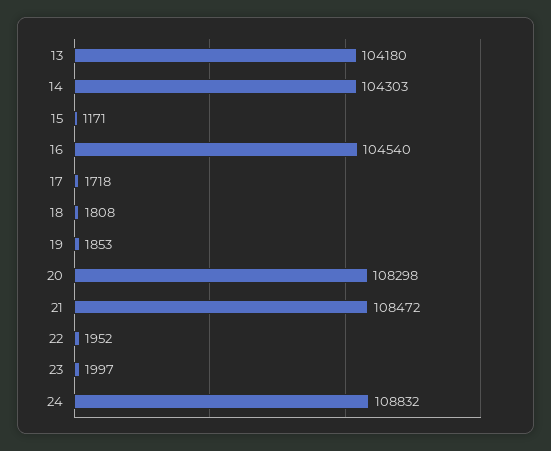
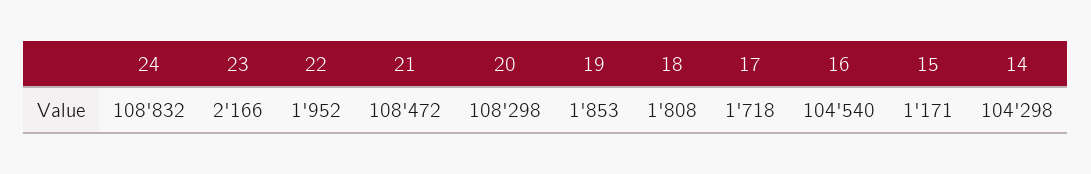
13: 104180 -> none
14: 104303 -> 104298
23: 1997 -> 2166

